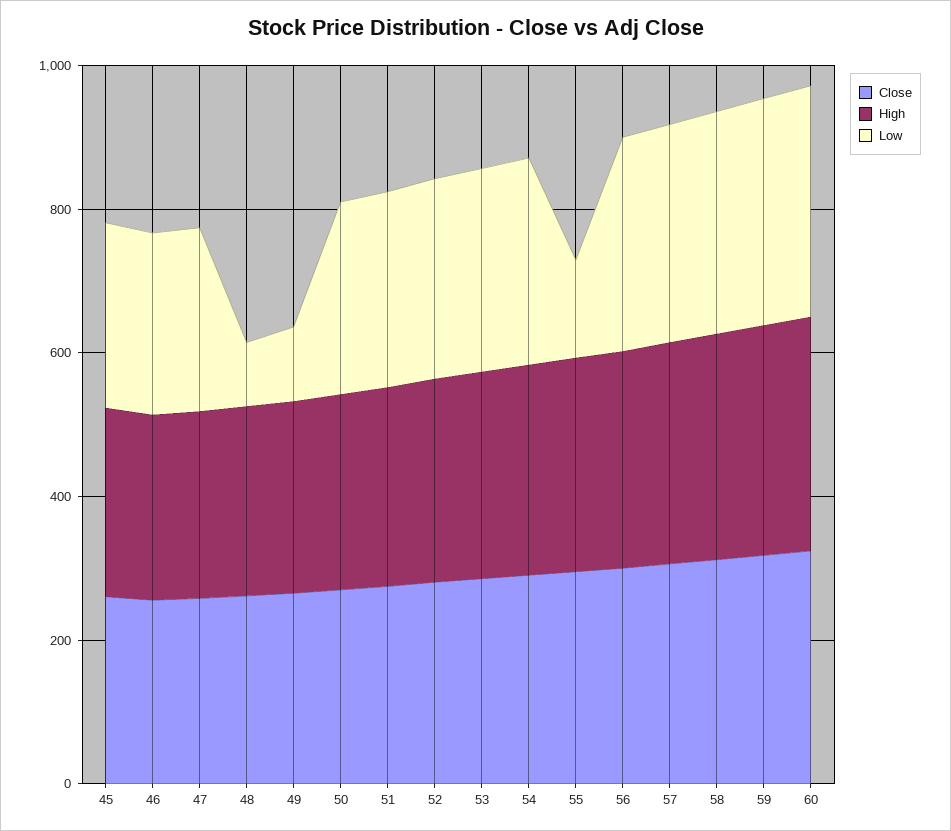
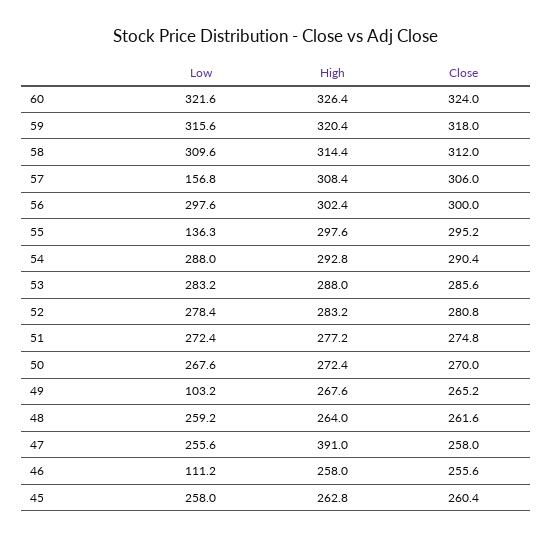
Low, 46: 250 -> 111.2
High, 47: 250 -> 391
Low, 48: 100 -> 259.2
Low, 57: 300 -> 156.8

